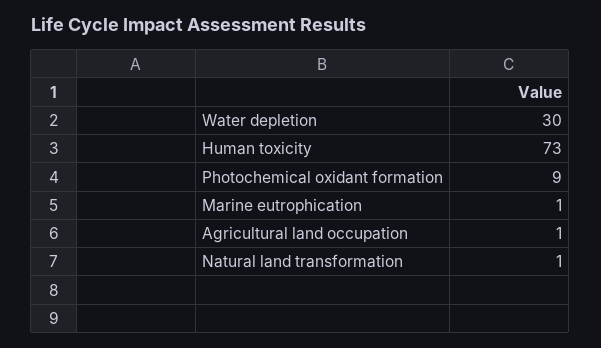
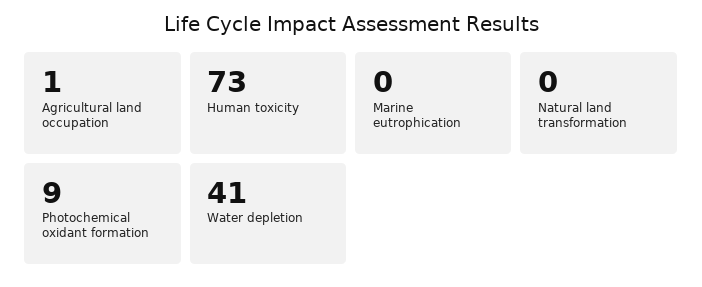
Water depletion: 30 -> 41
Marine eutrophication: 1 -> 0
Natural land transformation: 1 -> 0

